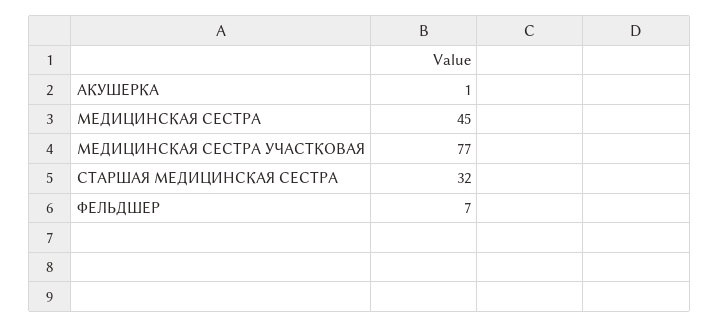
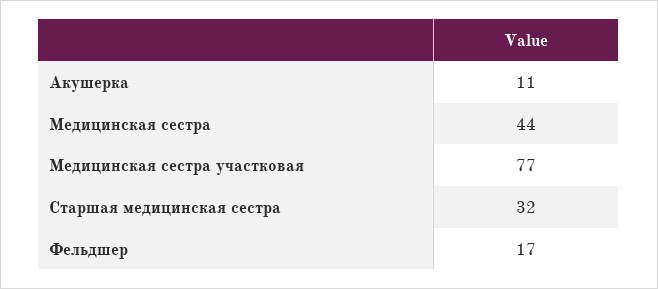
АКУШЕРКА: 1 -> 11
МЕДИЦИНСКАЯ СЕСТРА: 45 -> 44
ФЕЛЬДШЕР: 7 -> 17

